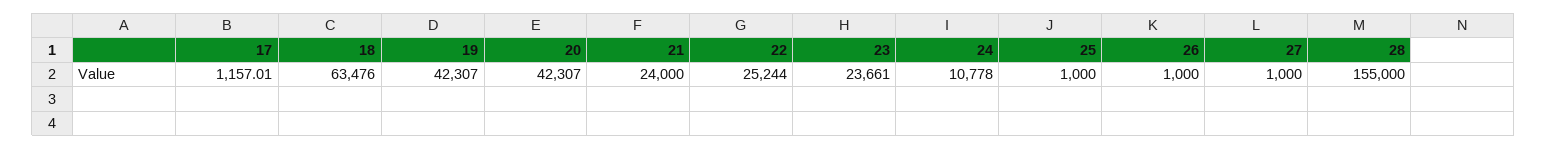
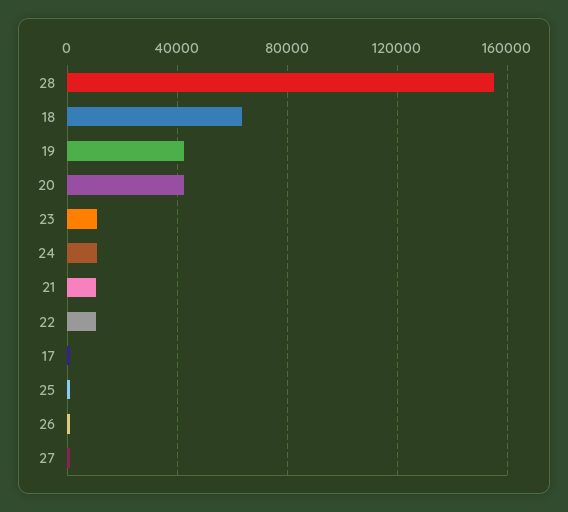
21: 24000 -> 10000
22: 25244 -> 10000
23: 23661 -> 10000

